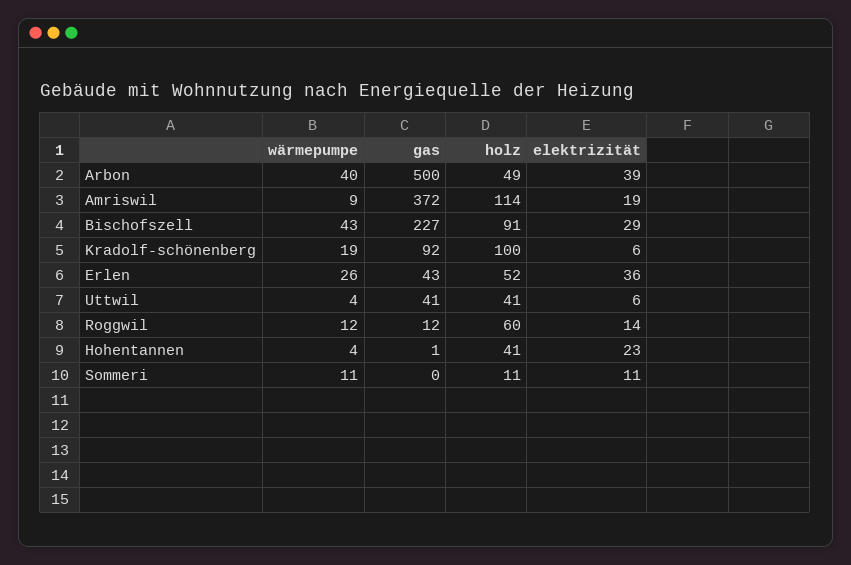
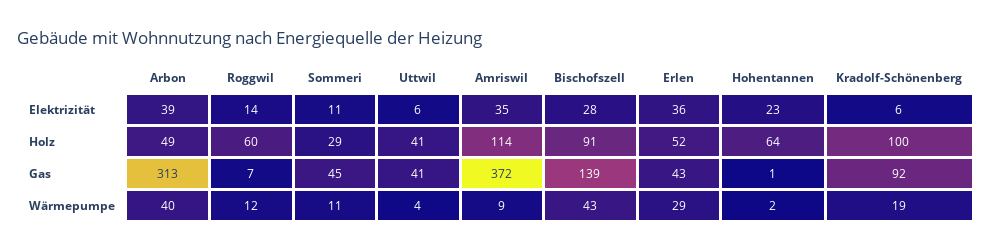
gas, Arbon: 500 -> 313
elektrizität, Amriswil: 19 -> 35
gas, Bischofszell: 227 -> 139
elektrizität, Bischofszell: 29 -> 28
wärmepumpe, Erlen: 26 -> 29
gas, Roggwil: 12 -> 7
wärmepumpe, Hohentannen: 4 -> 2
holz, Hohentannen: 41 -> 64
gas, Sommeri: 0 -> 45
holz, Sommeri: 11 -> 29

